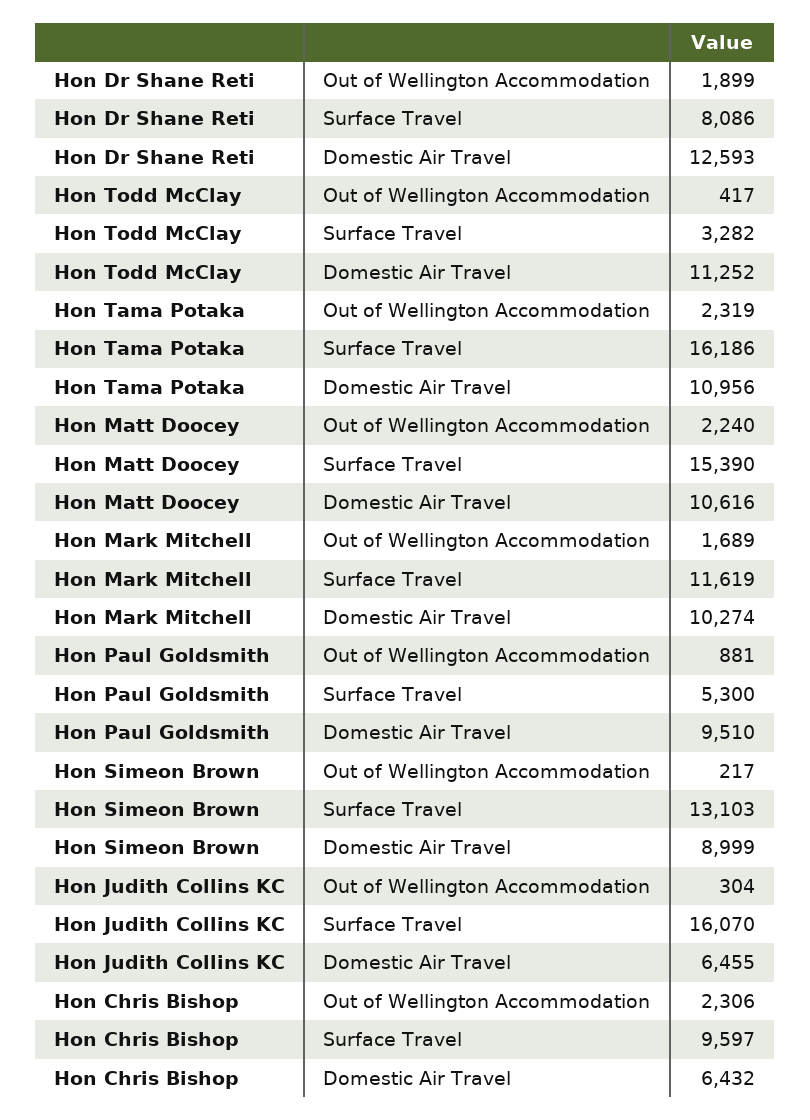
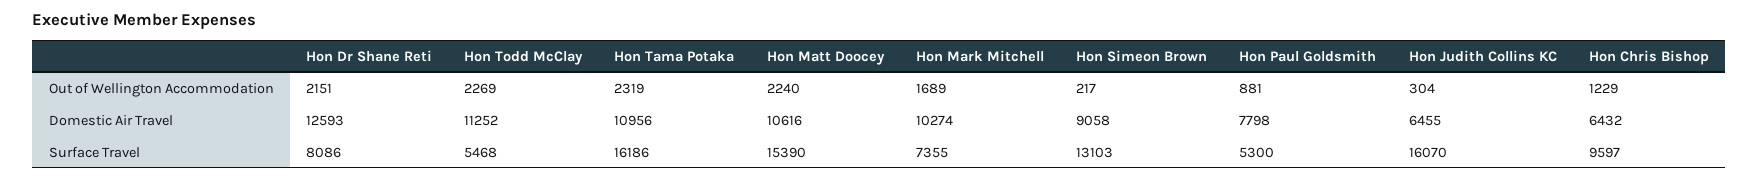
Hon Dr Shane Reti, Out of Wellington Accommodation: 1899 -> 2151
Hon Todd McClay, Out of Wellington Accommodation: 417 -> 2269
Hon Todd McClay, Surface Travel: 3282 -> 5468
Hon Mark Mitchell, Surface Travel: 11619 -> 7355
Hon Paul Goldsmith, Domestic Air Travel: 9510 -> 7798
Hon Simeon Brown, Domestic Air Travel: 8999 -> 9058
Hon Chris Bishop, Out of Wellington Accommodation: 2306 -> 1229

